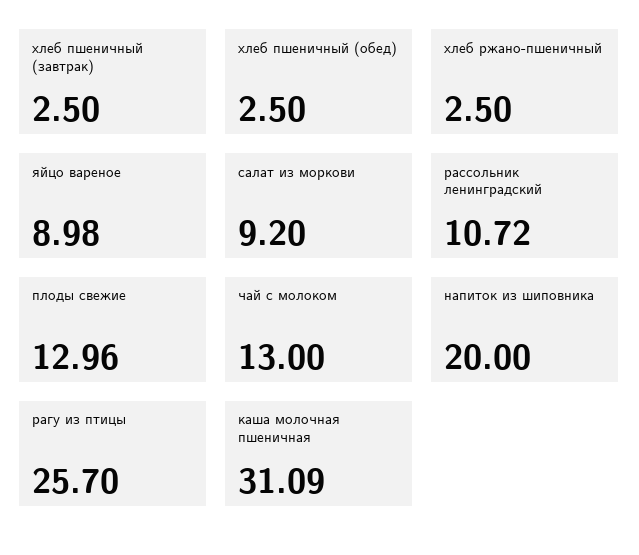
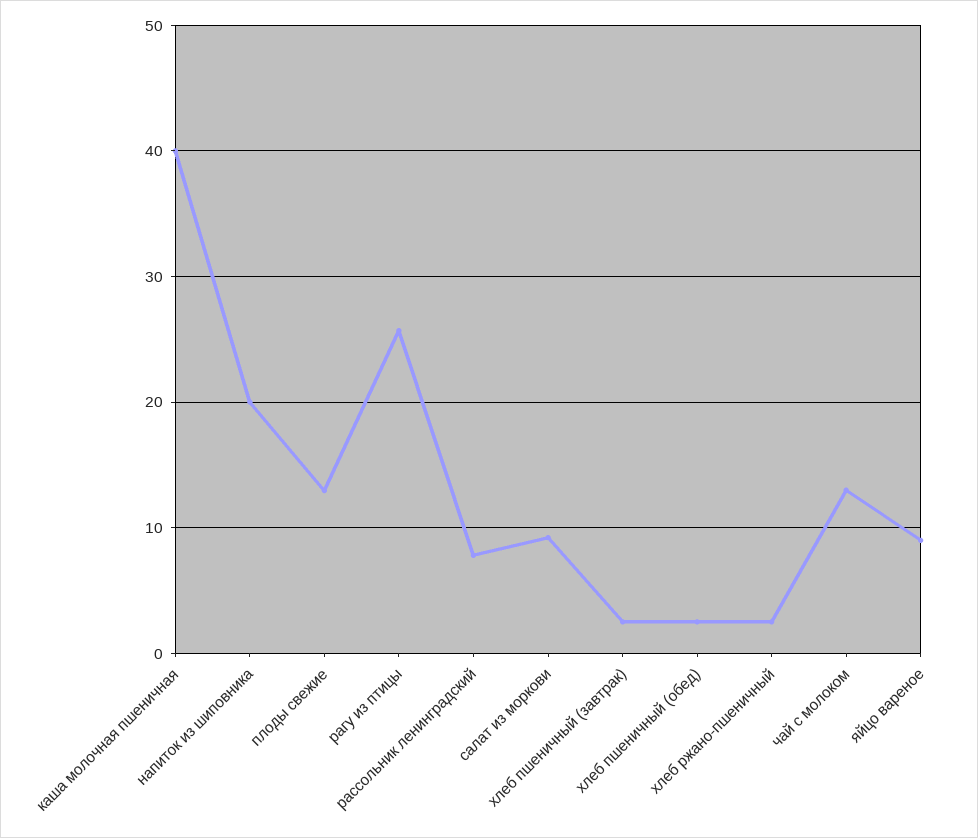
рассольник ленинградский: 10.72 -> 8
каша молочная пшеничная: 31.09 -> 40

